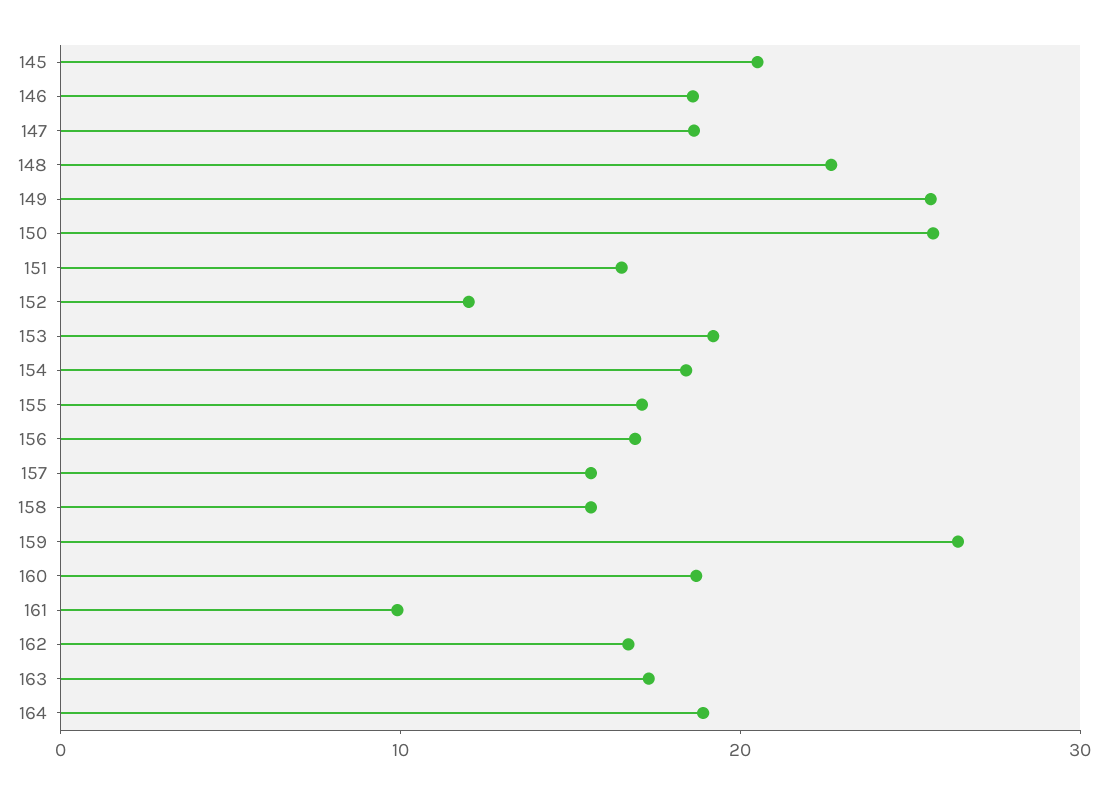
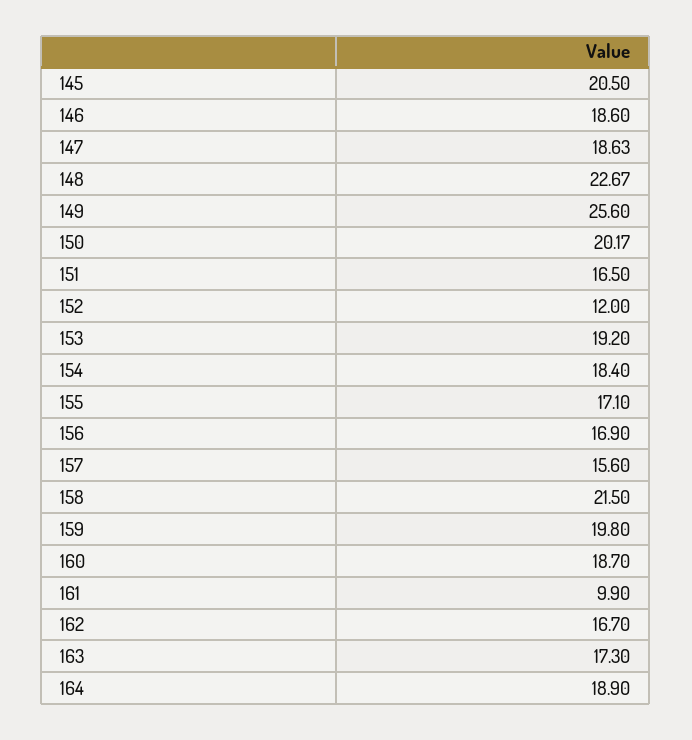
150: 26 -> 20.17
158: 16 -> 21.5
159: 26 -> 19.8

